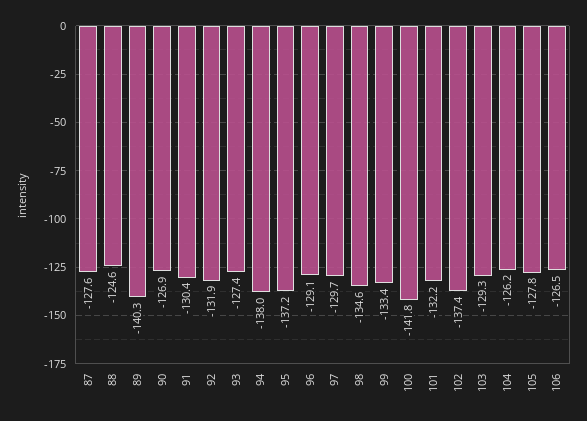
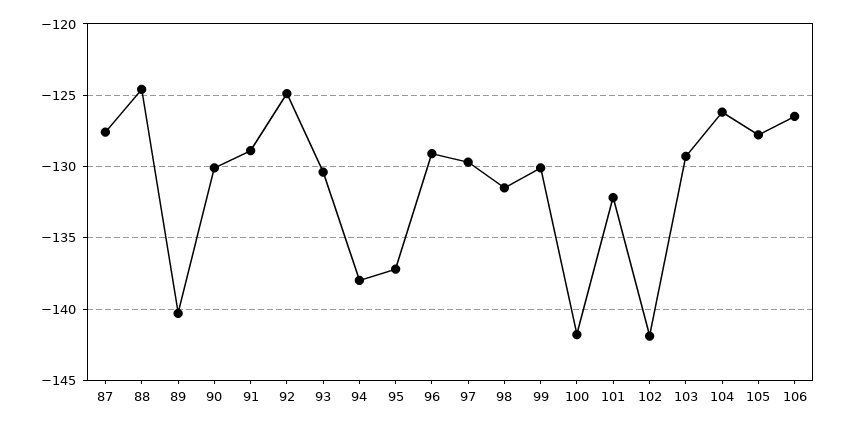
90: -126.9 -> -130
91: -130.4 -> -129
92: -131.9 -> -125
93: -127.4 -> -130.5
98: -134.6 -> -131.5
99: -133.4 -> -130
102: -137.4 -> -142

